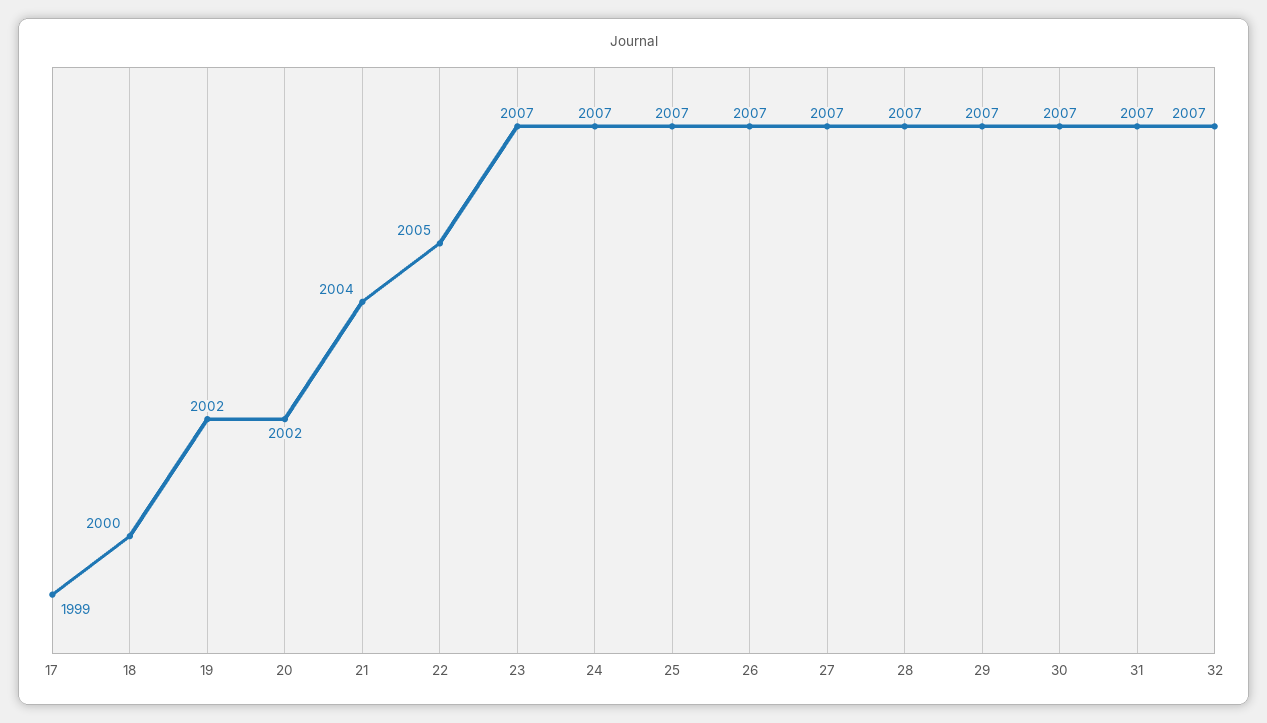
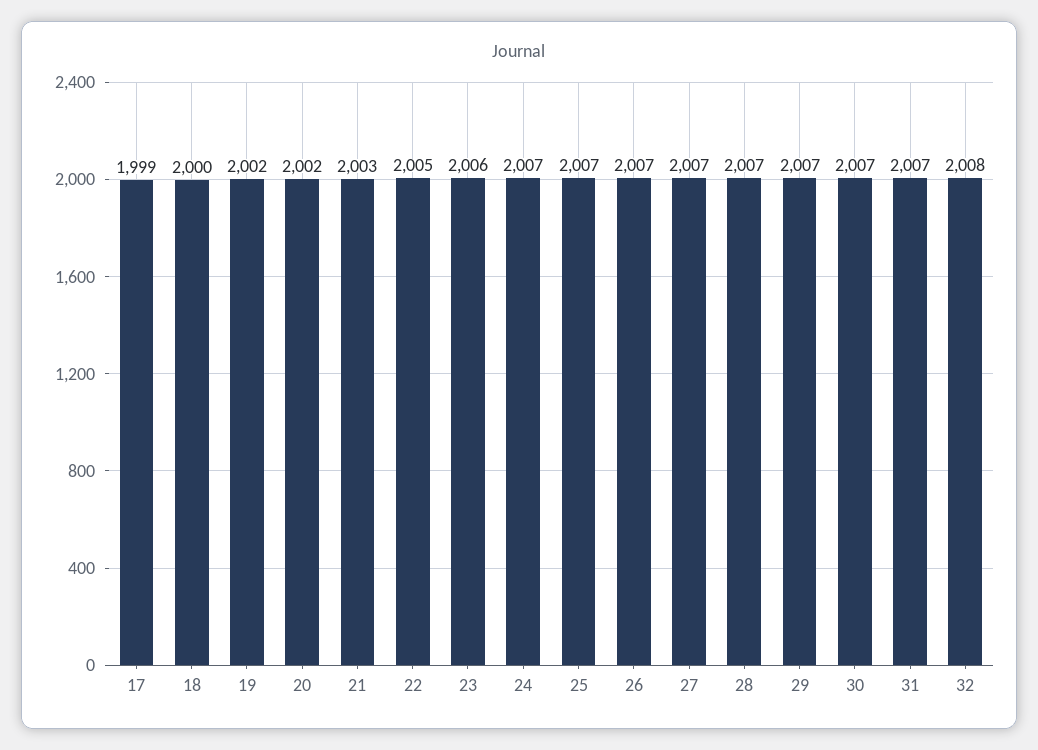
21: 2004 -> 2003
23: 2007 -> 2006
32: 2007 -> 2008

